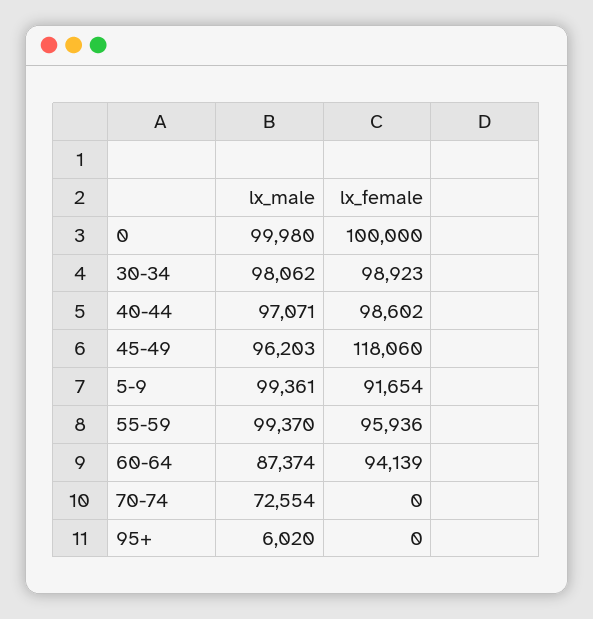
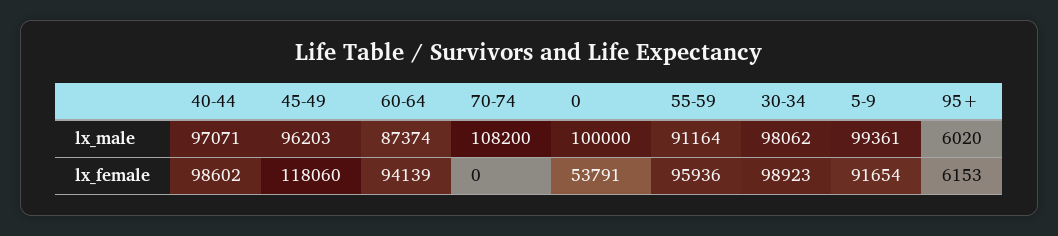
lx_male, 0: 99980 -> 100000
lx_female, 0: 100000 -> 53791
lx_male, 55-59: 99370 -> 91164
lx_male, 70-74: 72554 -> 108200
lx_female, 95+: 0 -> 6153

